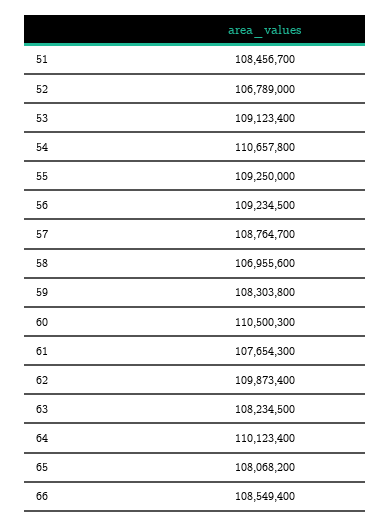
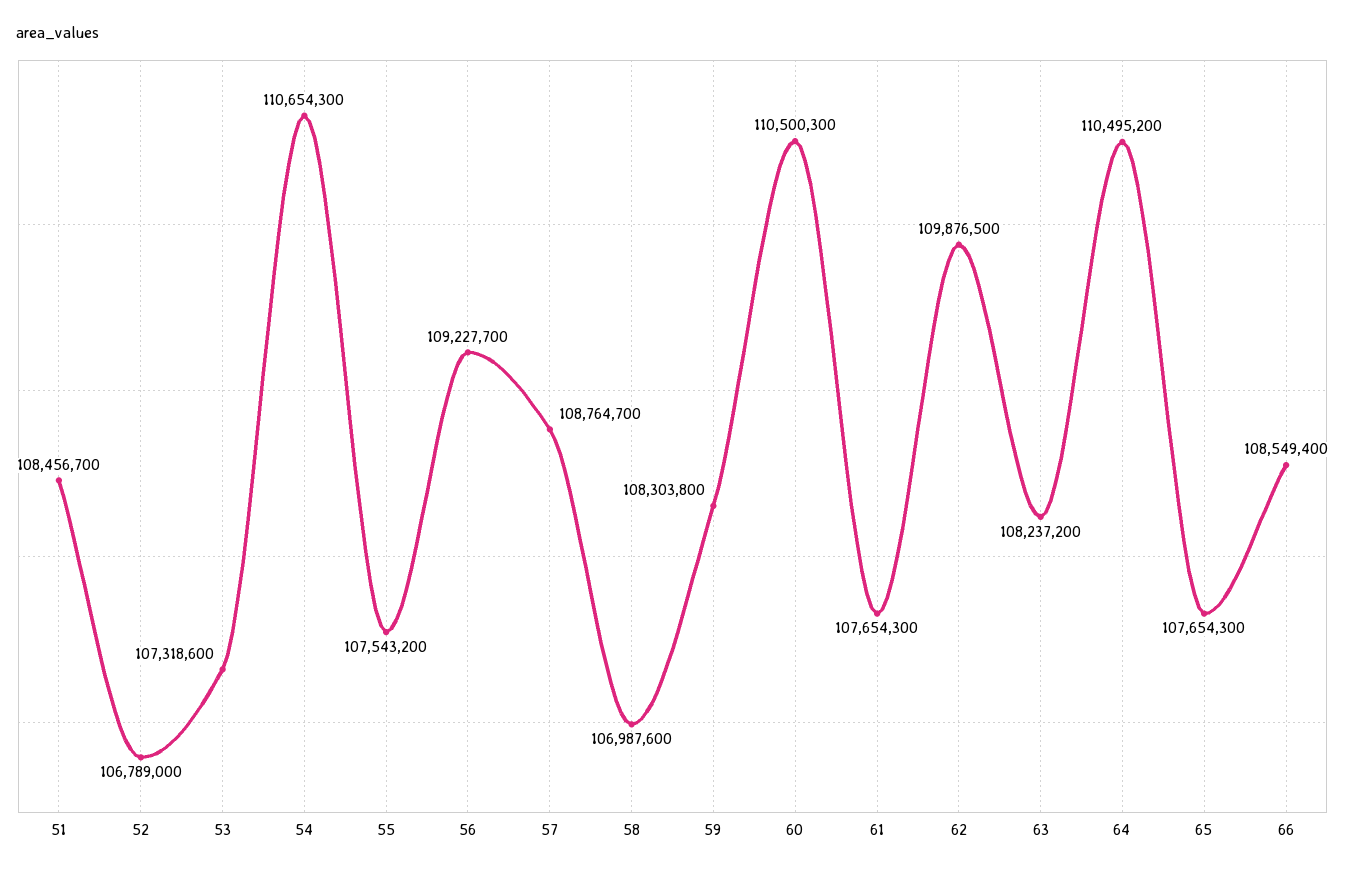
53: 109123400 -> 107318600
54: 110657800 -> 110654300
55: 109250000 -> 107543200
56: 109234500 -> 109227700
58: 106955600 -> 106987600
62: 109873400 -> 109876500
63: 108234500 -> 108237200
64: 110123400 -> 110495200
65: 108068200 -> 107654300

